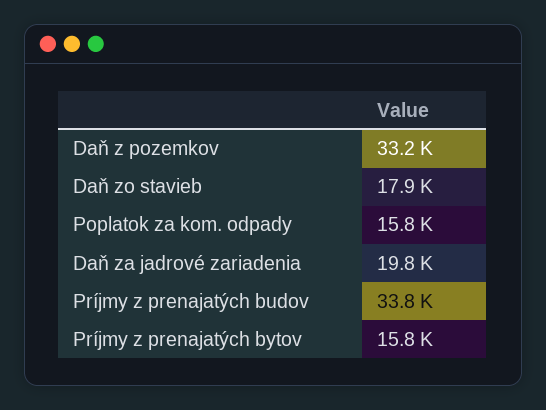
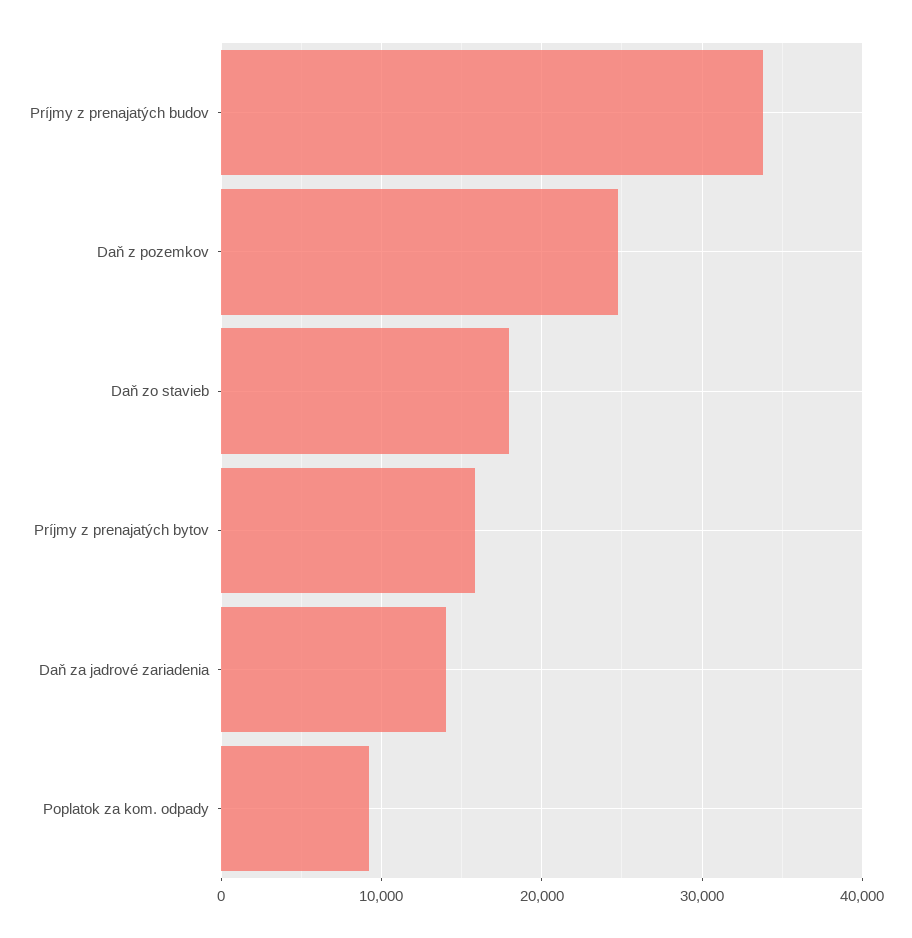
Daň z pozemkov: 33200 -> 25000
Poplatok za kom. odpady: 15800 -> 9000
Daň za jadrové zariadenia: 19800 -> 14000

